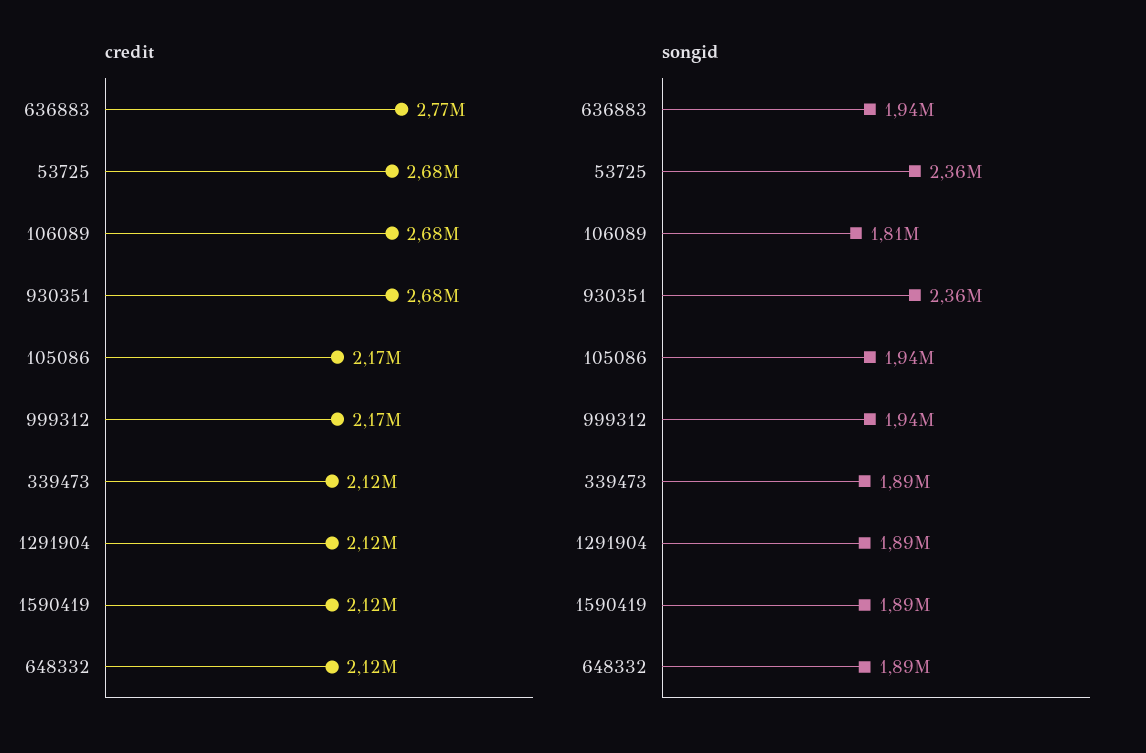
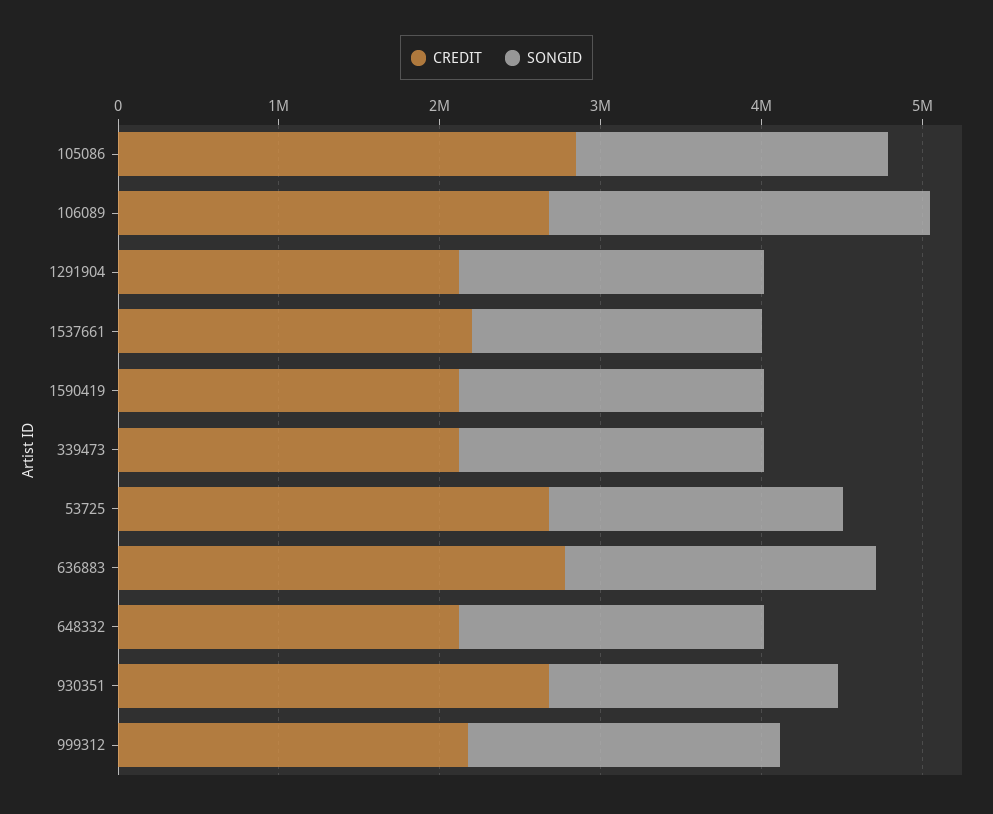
credit, 105086: 2170000 -> 2800000
songid, 53725: 2360000 -> 1800000
songid, 106089: 1810000 -> 2400000
songid, 930351: 2360000 -> 1800000
credit, 1537661: none -> 2200000
songid, 1537661: none -> 1800000

